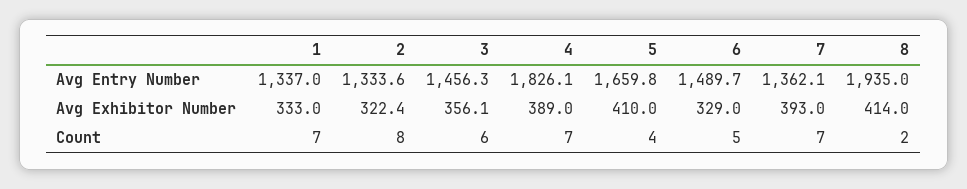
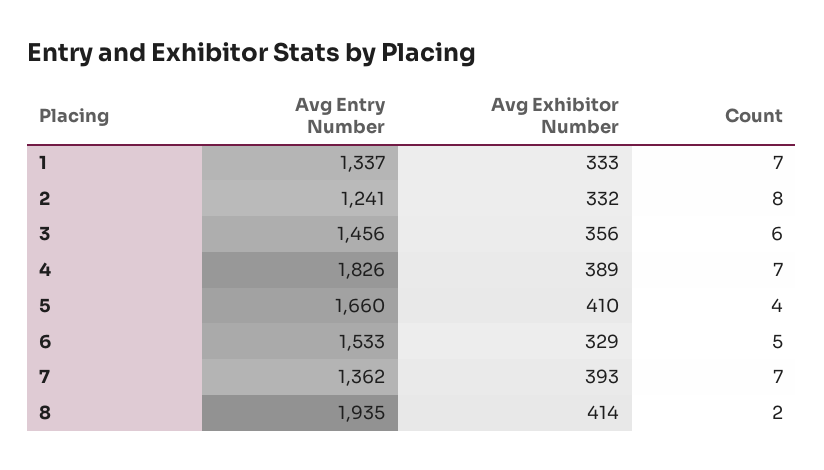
2, Avg Entry Number: 1333.6 -> 1241
6, Avg Entry Number: 1489.7 -> 1533
2, Avg Exhibitor Number: 322.4 -> 332

